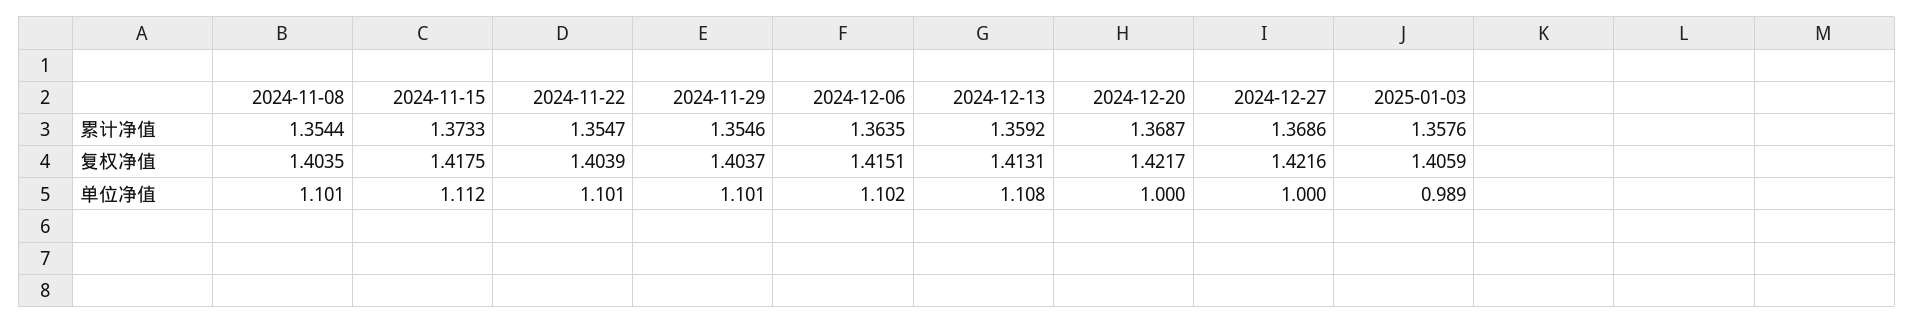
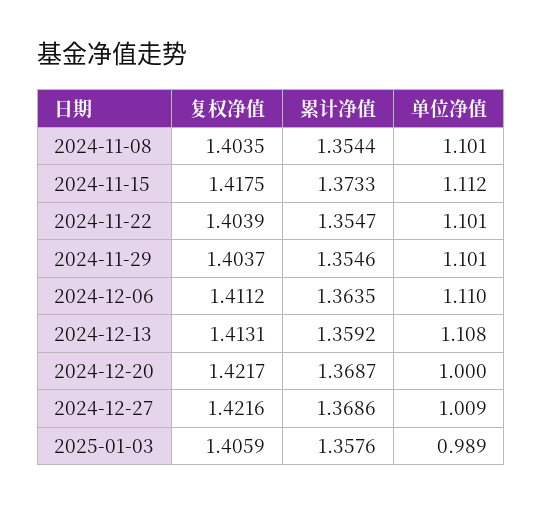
2024-12-06, 复权净值: 1.4151 -> 1.4112
2024-12-06, 单位净值: 1.102 -> 1.11
2024-12-27, 单位净值: 1 -> 1.009

